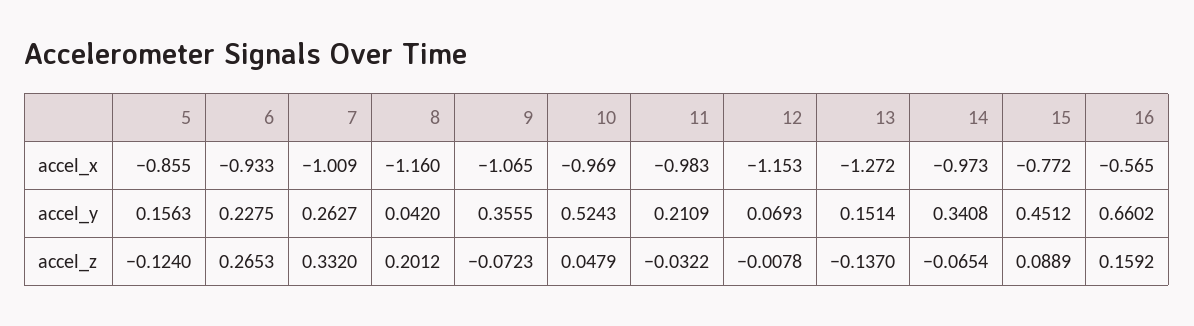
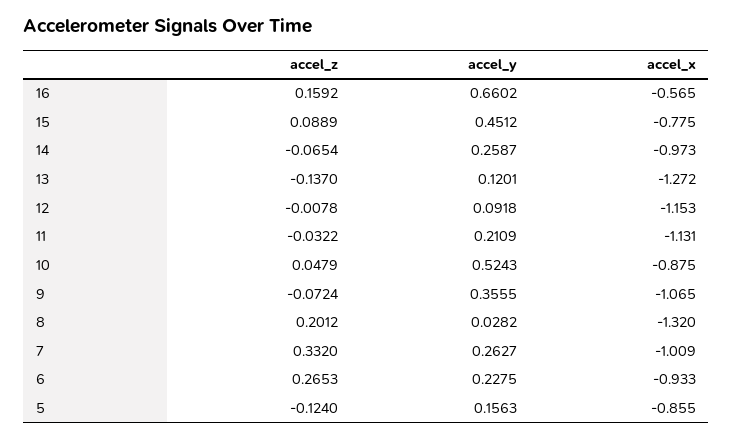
8, accel_x: -1.16 -> -1.32
10, accel_x: -0.969 -> -0.875
11, accel_x: -0.983 -> -1.131
15, accel_x: -0.772 -> -0.775
8, accel_y: 0.042 -> 0.0282
12, accel_y: 0.0693 -> 0.0918
13, accel_y: 0.1514 -> 0.1201
14, accel_y: 0.3408 -> 0.2587
9, accel_z: -0.0723 -> -0.0724

